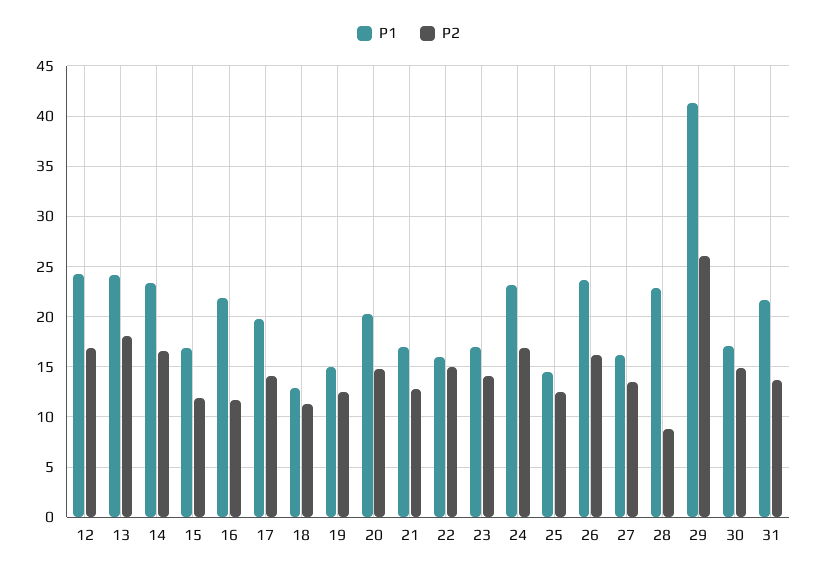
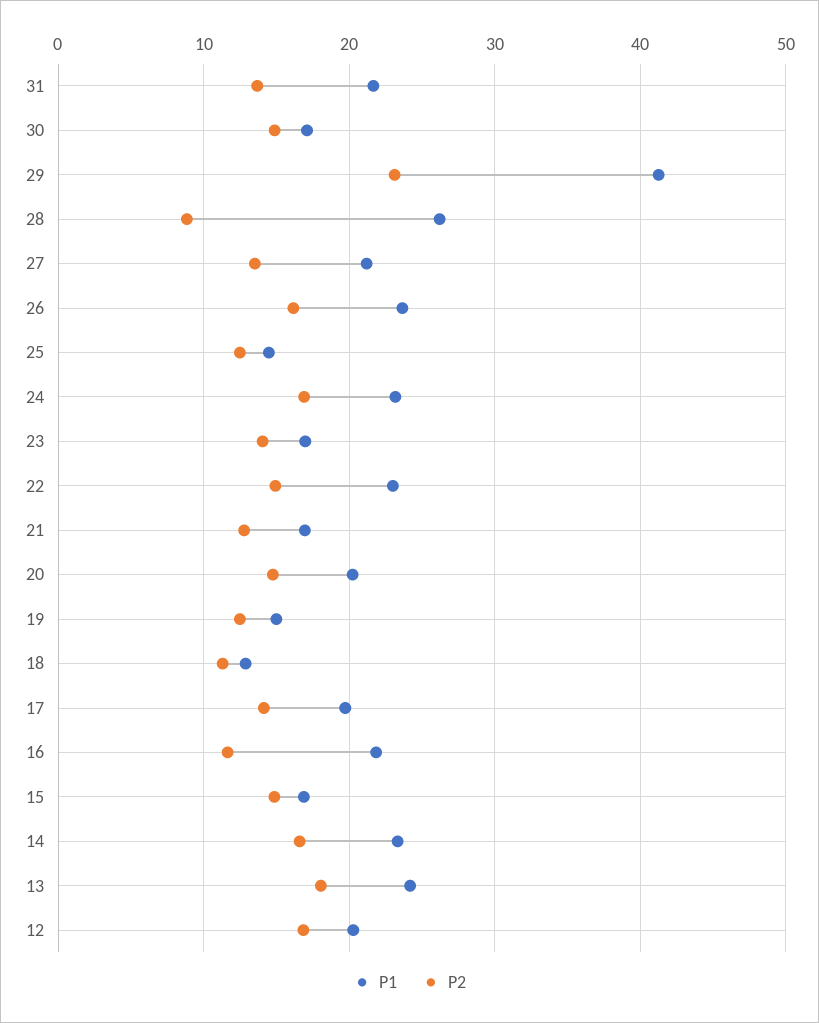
P1, 12: 24 -> 20
P2, 15: 12 -> 15
P1, 22: 16 -> 23
P1, 27: 16 -> 21
P1, 28: 23 -> 26
P2, 29: 26 -> 23

